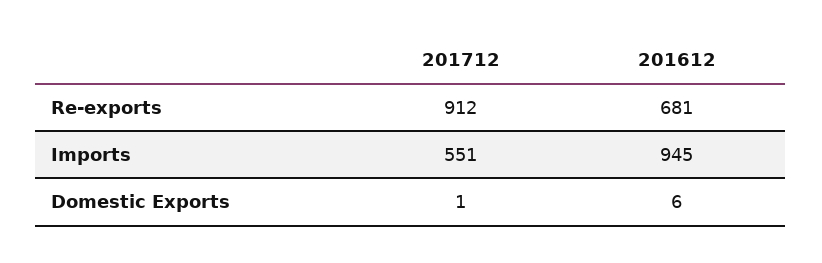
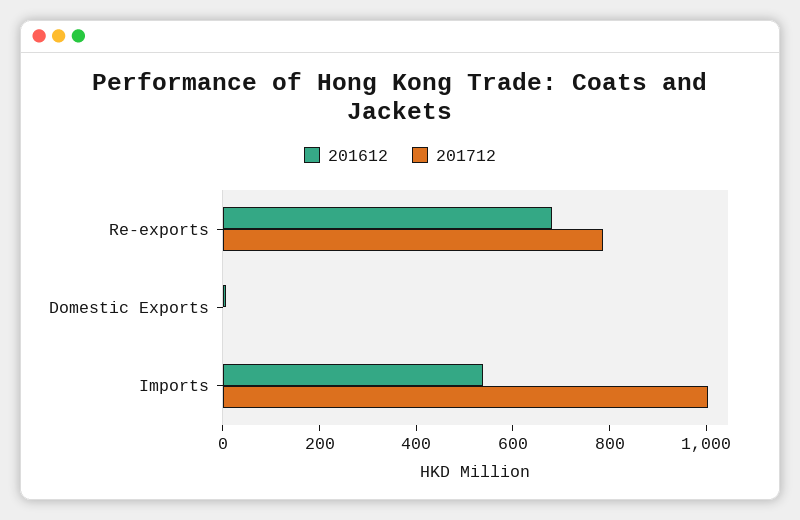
201712, Re-exports: 912 -> 800
201712, Imports: 551 -> 1000
201612, Imports: 945 -> 550

